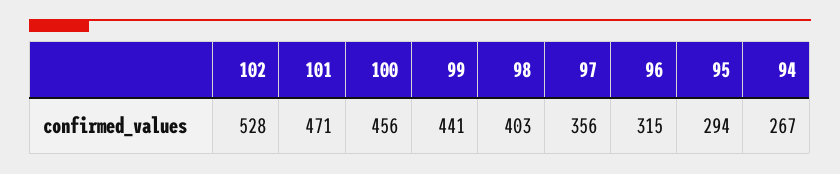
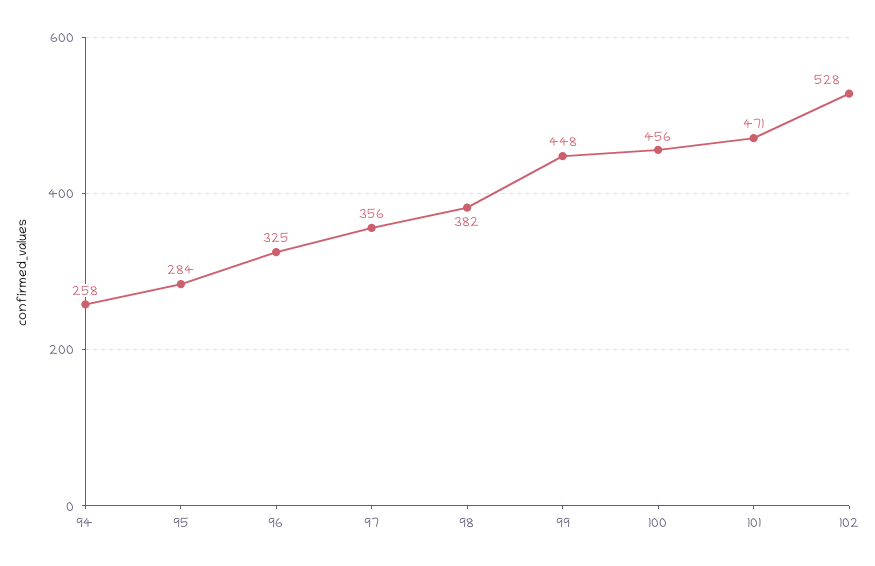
99: 441 -> 448
98: 403 -> 382
96: 315 -> 325
95: 294 -> 284
94: 267 -> 258

